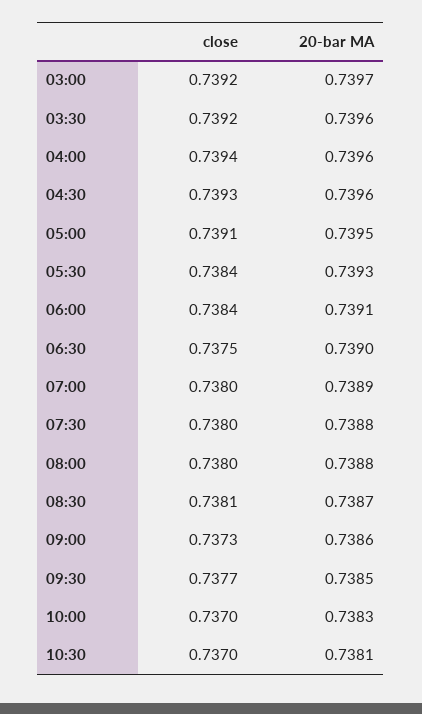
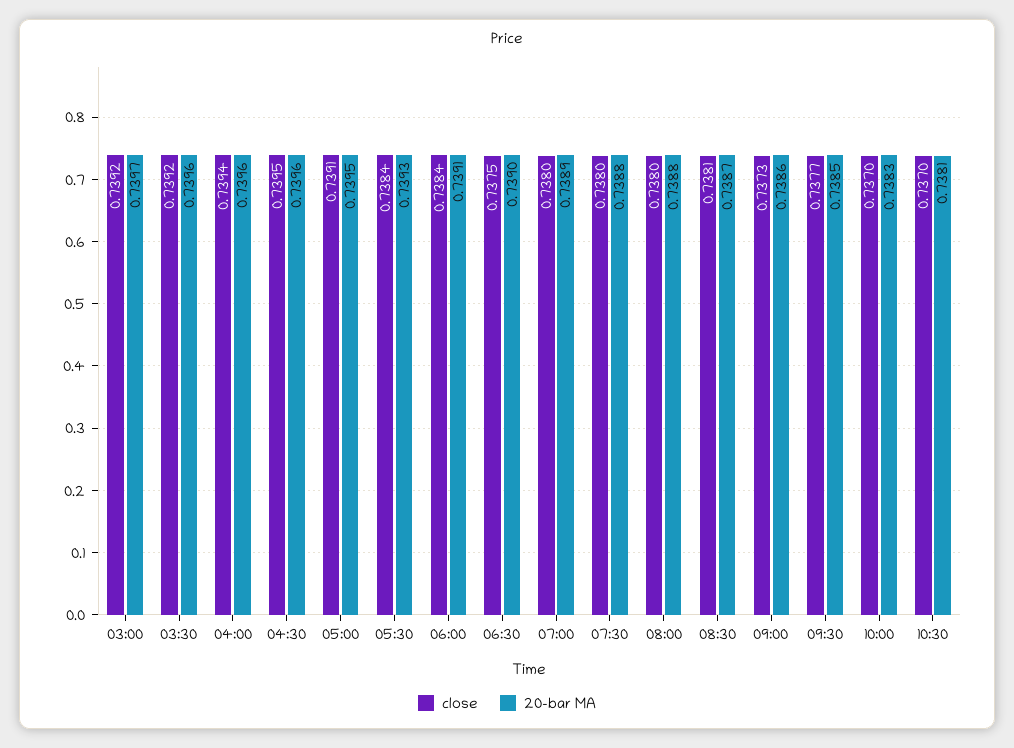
close, 04:30: 0.7393 -> 0.7395

